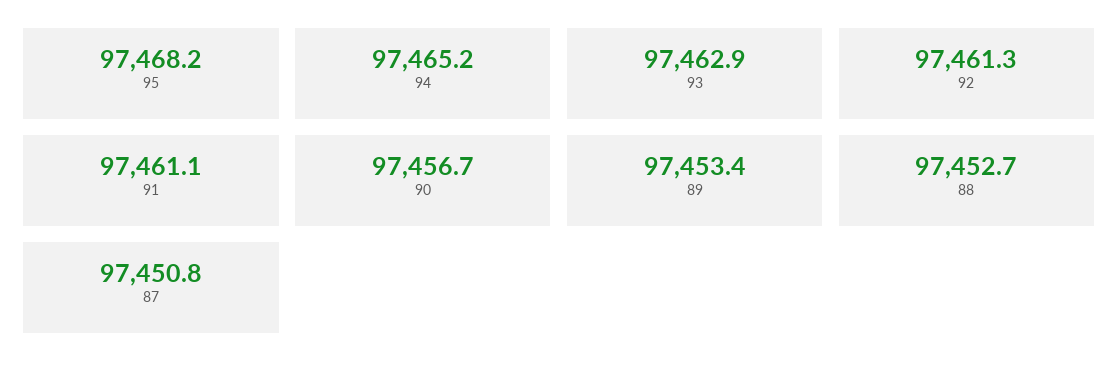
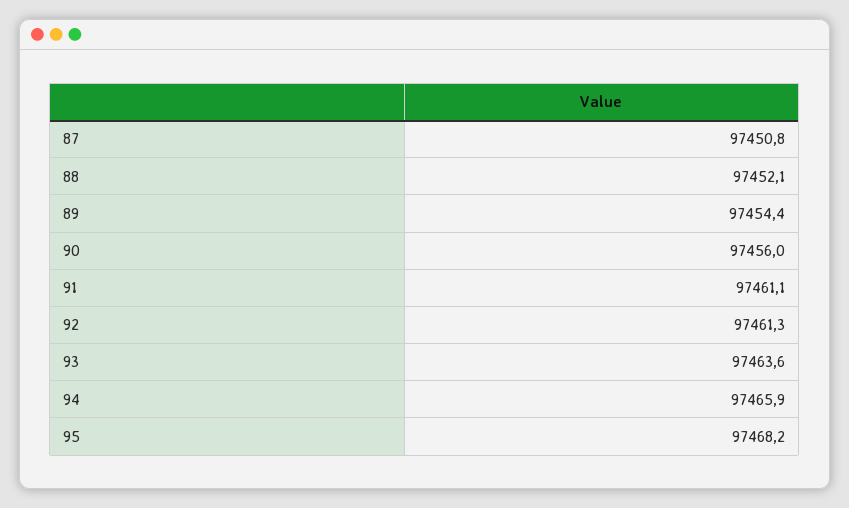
94: 97465.2 -> 97465.9
93: 97462.9 -> 97463.6
90: 97456.7 -> 97456
89: 97453.4 -> 97454.4
88: 97452.7 -> 97452.1

